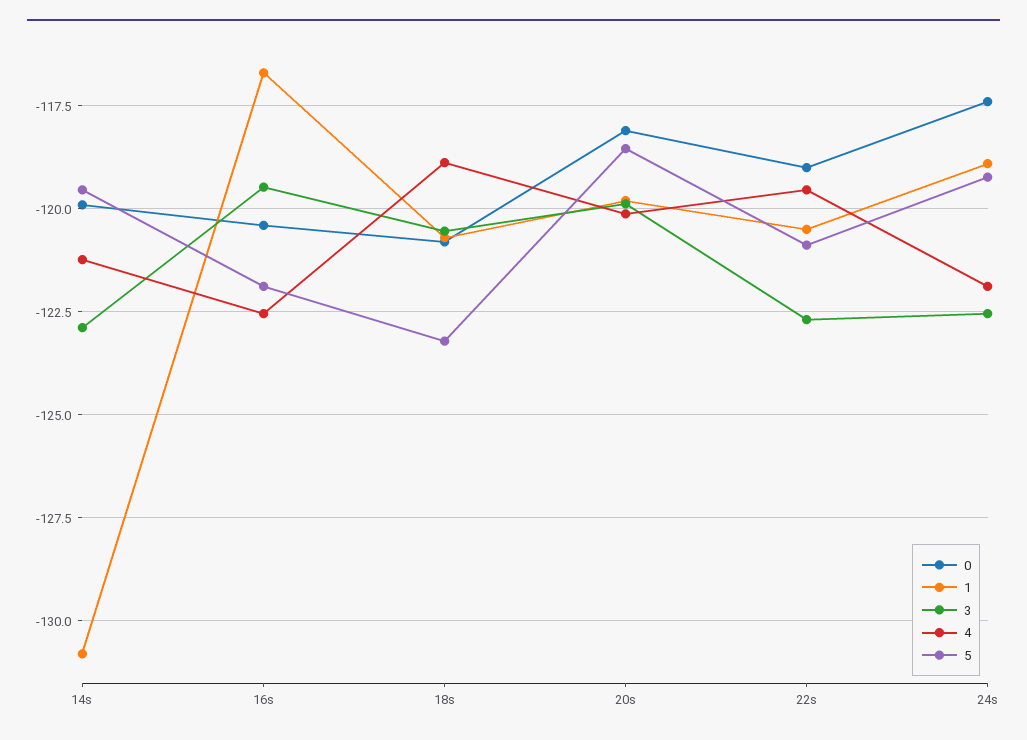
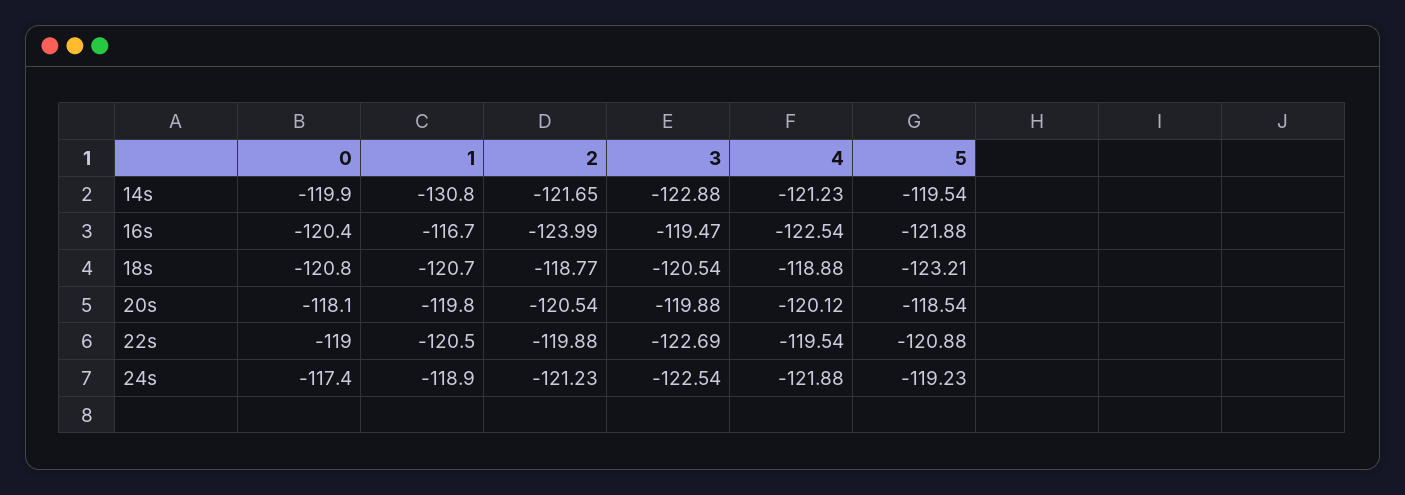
2, 14s: none -> -121.65
2, 16s: none -> -123.99
2, 18s: none -> -118.77
2, 20s: none -> -120.54
2, 22s: none -> -119.88
2, 24s: none -> -121.23

